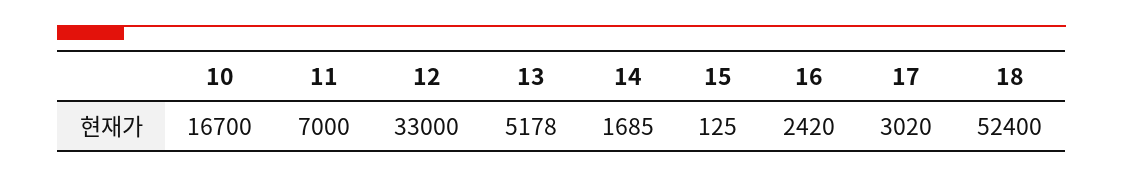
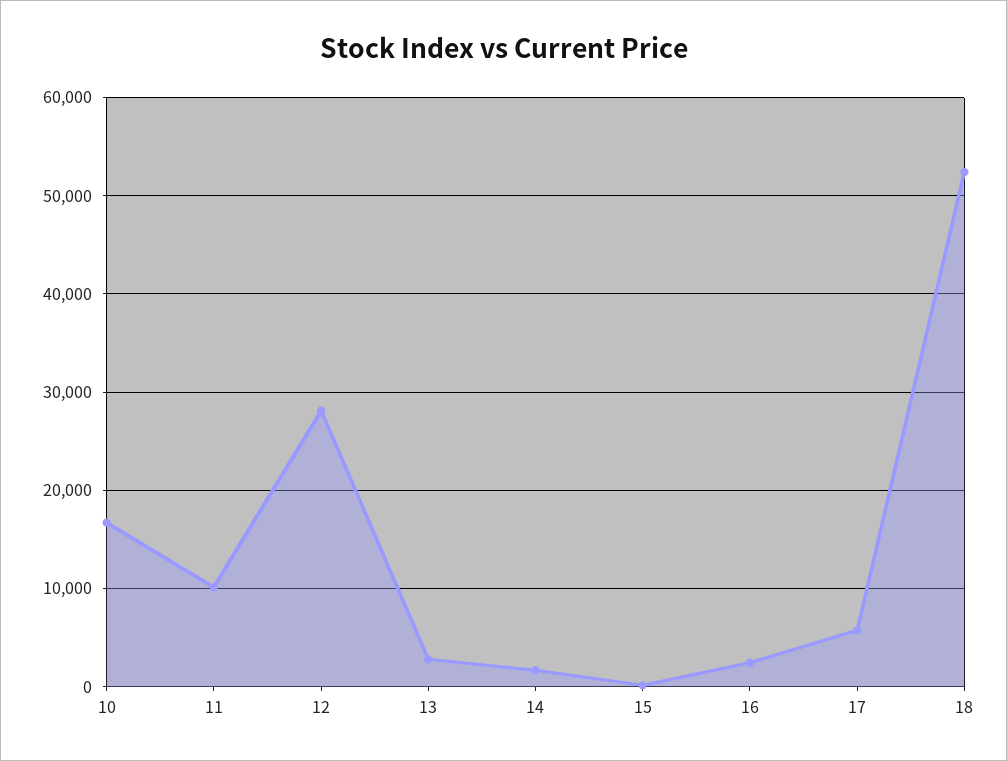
11: 7000 -> 10000
12: 33000 -> 28000
13: 5178 -> 3000
17: 3020 -> 6000

